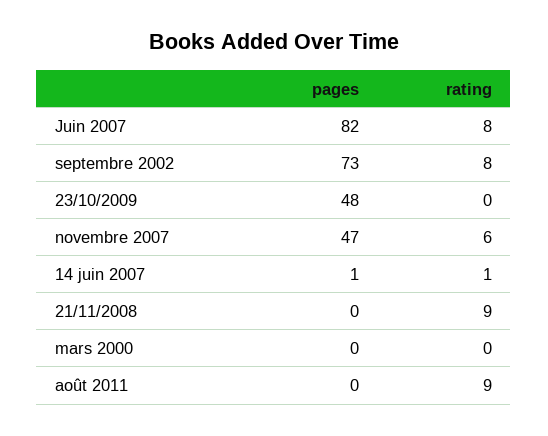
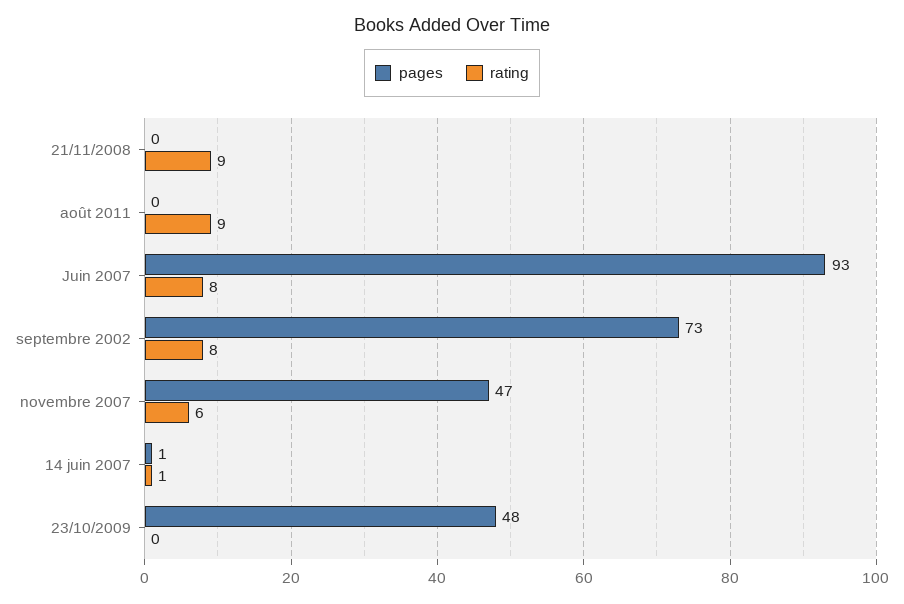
pages, Juin 2007: 82 -> 93
pages, mars 2000: 0 -> none
rating, mars 2000: 0 -> none

